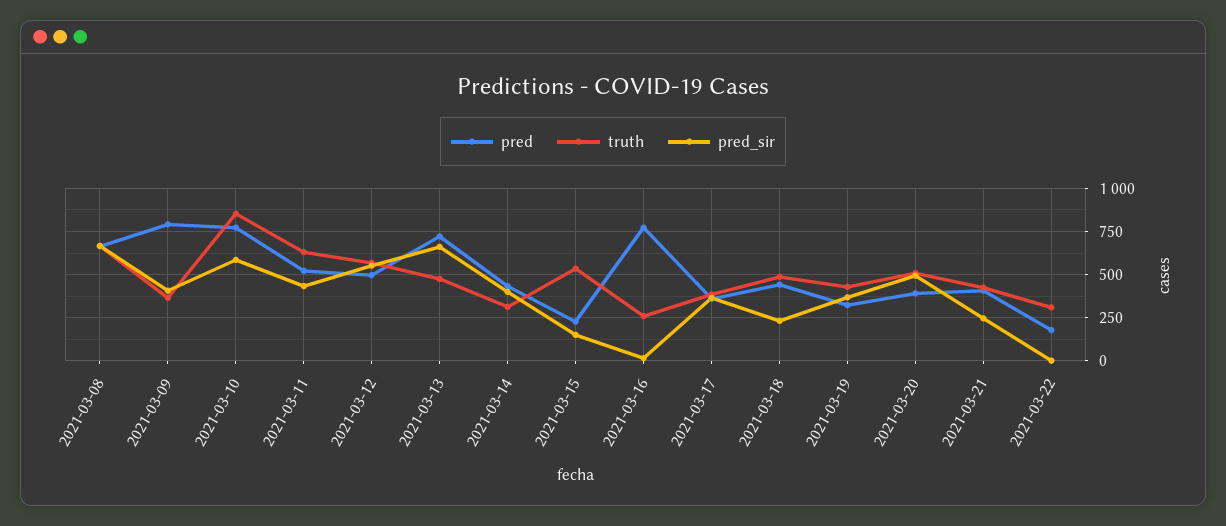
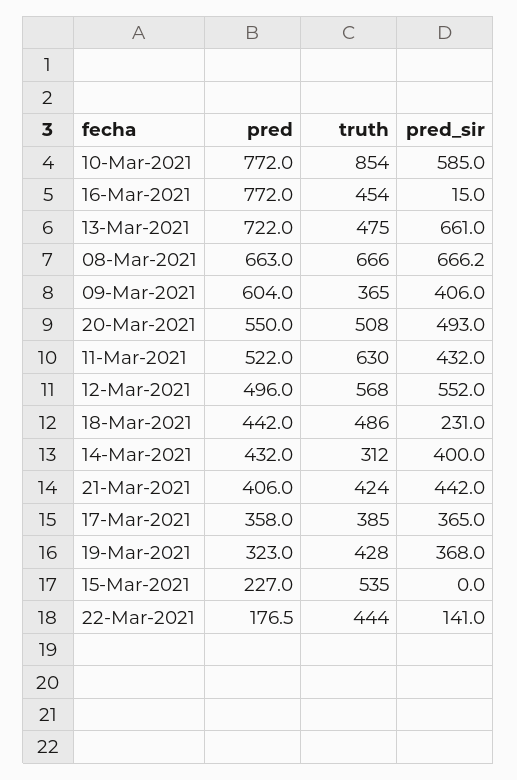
pred, 2021-03-09: 800 -> 604
pred_sir, 2021-03-15: 150 -> 0
truth, 2021-03-16: 250 -> 454
pred, 2021-03-20: 400 -> 550
pred_sir, 2021-03-21: 250 -> 442
truth, 2021-03-22: 300 -> 444
pred_sir, 2021-03-22: 0 -> 141

